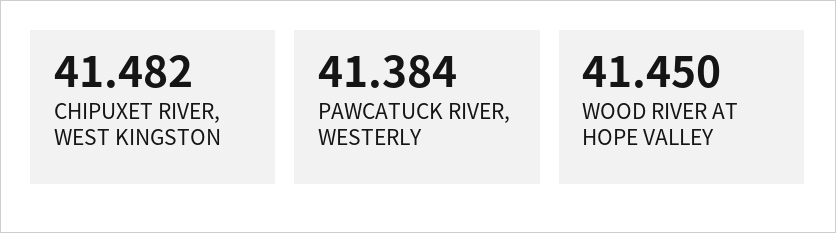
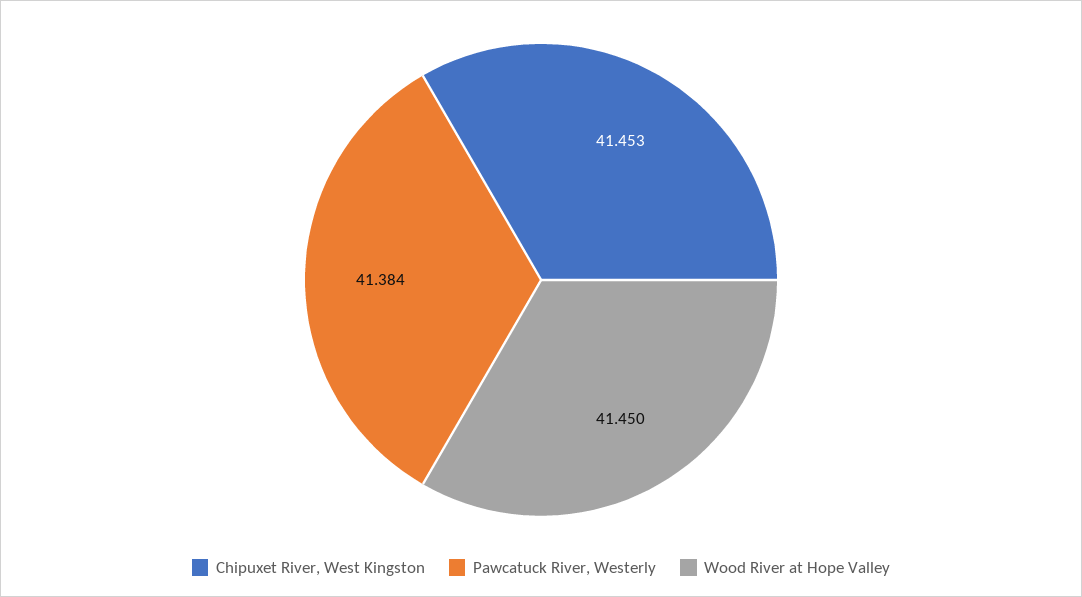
CHIPUXET RIVER, WEST KINGSTON: 41.482 -> 41.453

